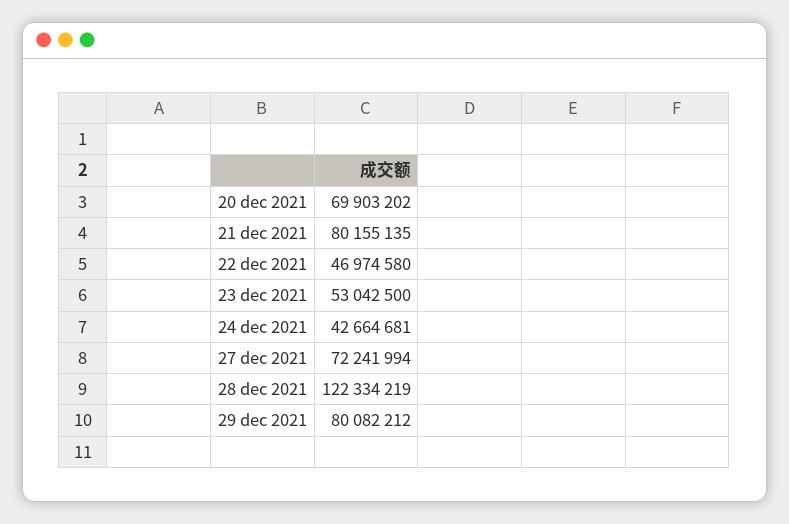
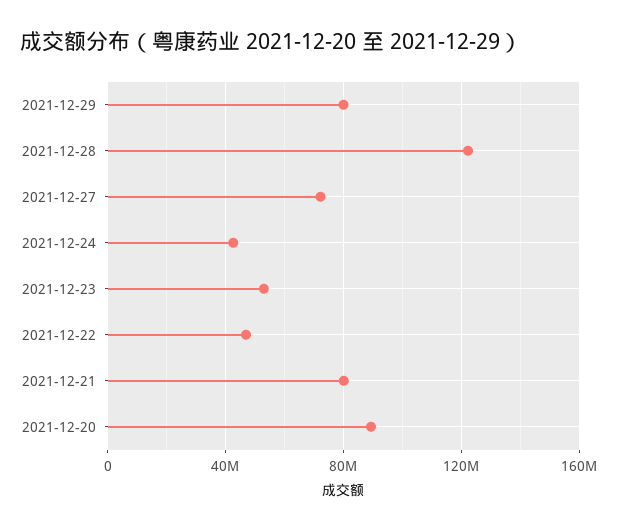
20 dec 2021: 69903202 -> 90000000

